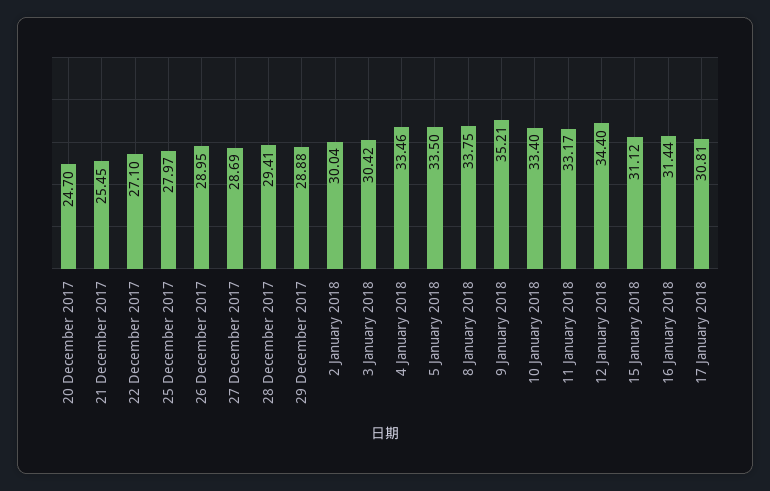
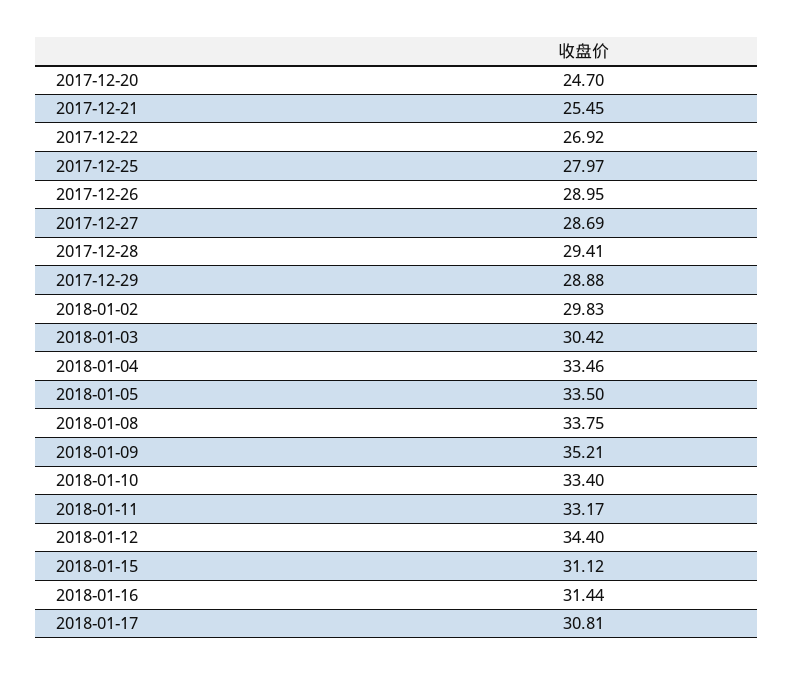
22 December 2017: 27.1 -> 26.92
2 January 2018: 30.04 -> 29.83

